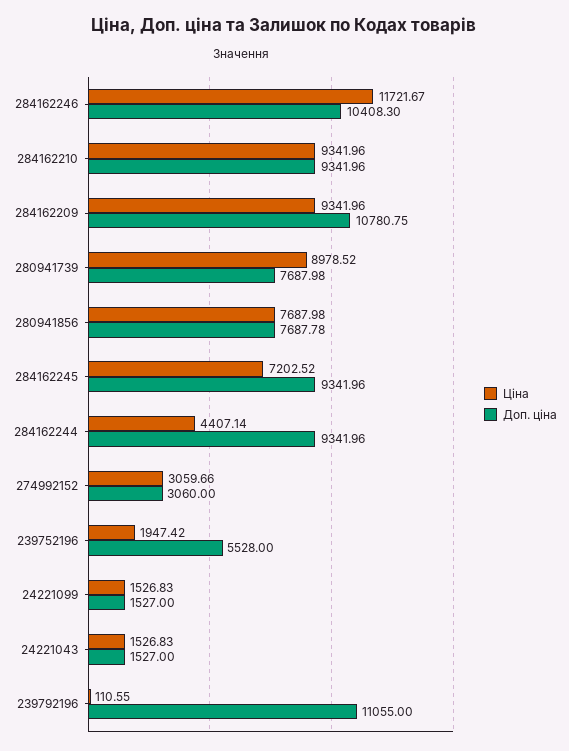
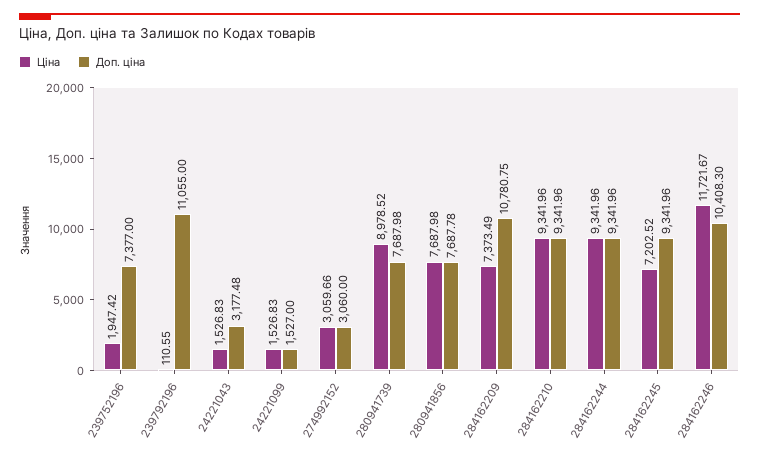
Ціна, 284162209: 9341.96 -> 7373.49
Ціна, 284162244: 4407.14 -> 9341.96
Доп. ціна, 239752196: 5528 -> 7377
Доп. ціна, 24221043: 1527 -> 3177.48

